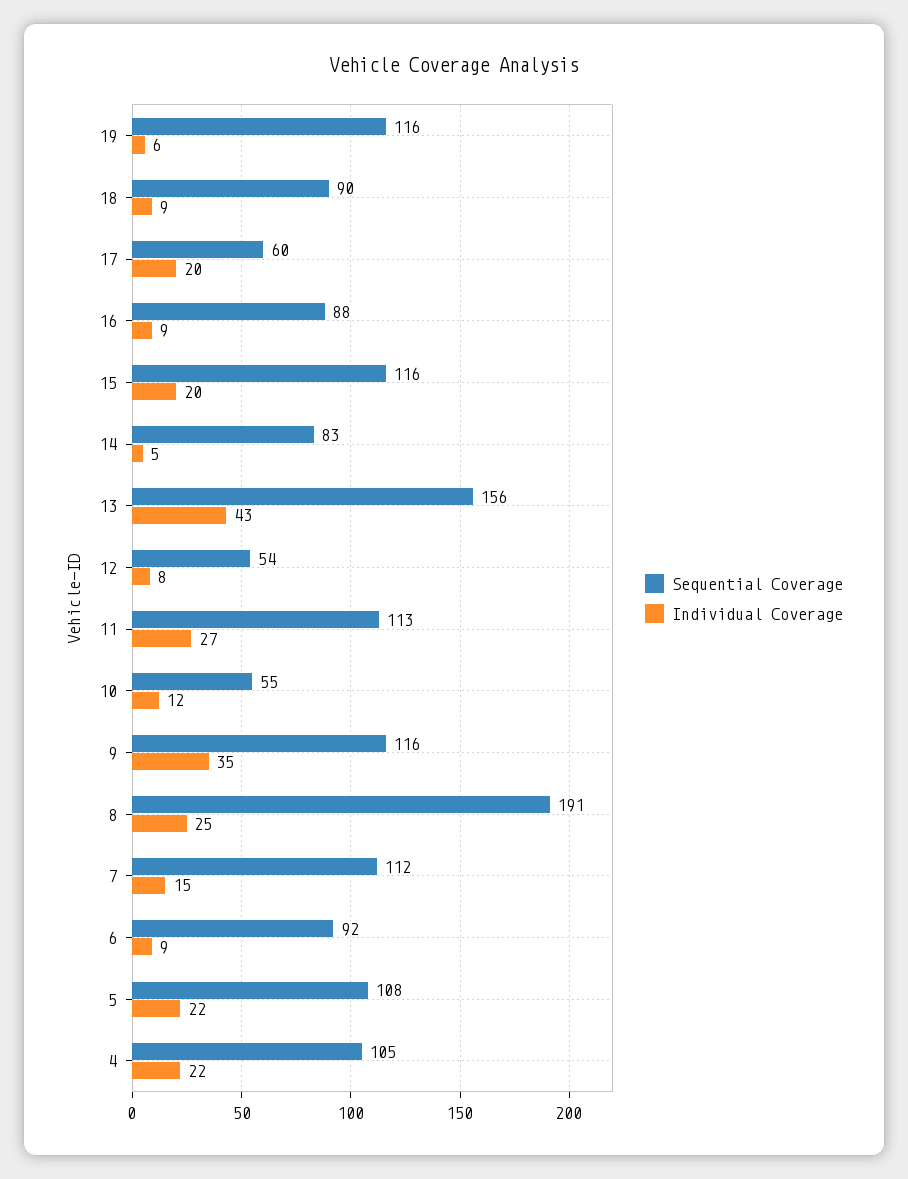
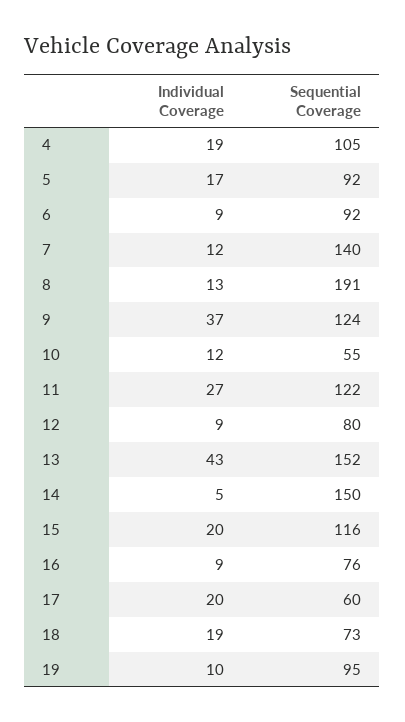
Sequential Coverage, 19: 116 -> 95
Individual Coverage, 19: 6 -> 10
Sequential Coverage, 18: 90 -> 73
Individual Coverage, 18: 9 -> 19
Sequential Coverage, 16: 88 -> 76
Sequential Coverage, 14: 83 -> 150
Sequential Coverage, 13: 156 -> 152
Sequential Coverage, 12: 54 -> 80
Individual Coverage, 12: 8 -> 9
Sequential Coverage, 11: 113 -> 122
Sequential Coverage, 9: 116 -> 124
Individual Coverage, 9: 35 -> 37
Individual Coverage, 8: 25 -> 13
Sequential Coverage, 7: 112 -> 140
Individual Coverage, 7: 15 -> 12
Sequential Coverage, 5: 108 -> 92
Individual Coverage, 5: 22 -> 17
Individual Coverage, 4: 22 -> 19

